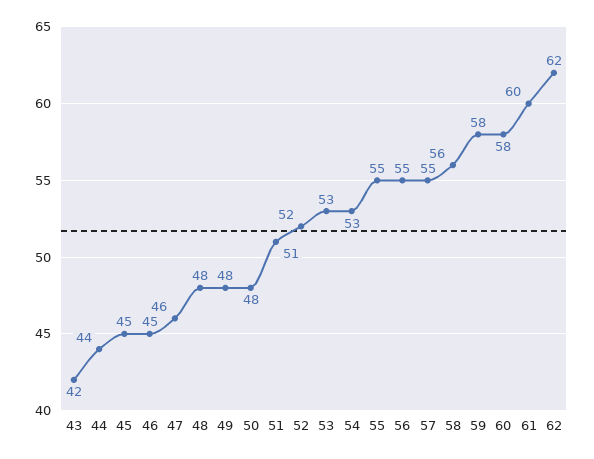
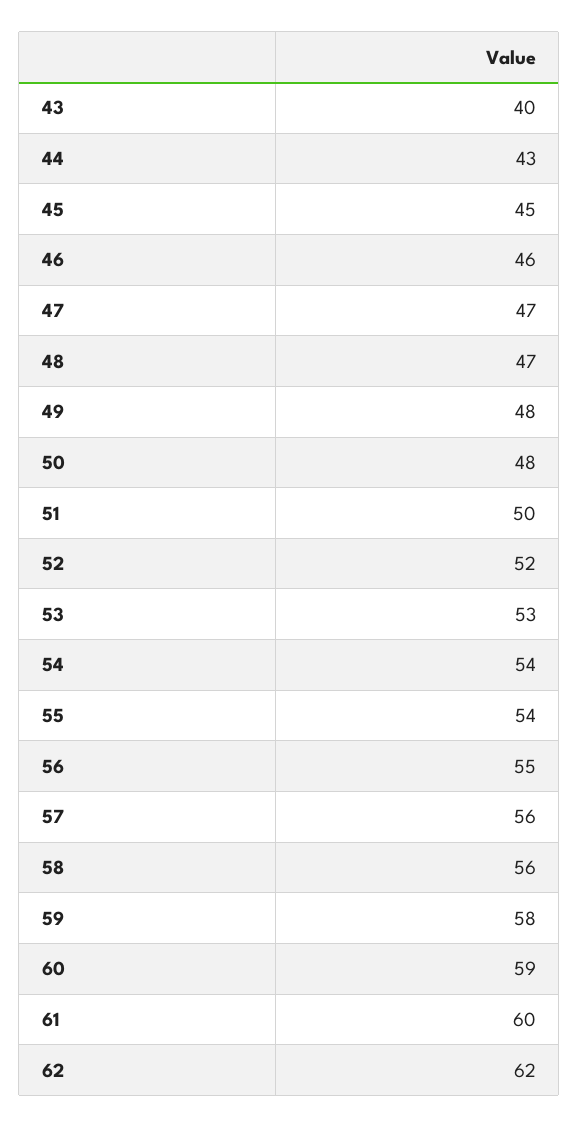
43: 42 -> 40
44: 44 -> 43
46: 45 -> 46
47: 46 -> 47
48: 48 -> 47
51: 51 -> 50
54: 53 -> 54
55: 55 -> 54
57: 55 -> 56
60: 58 -> 59

